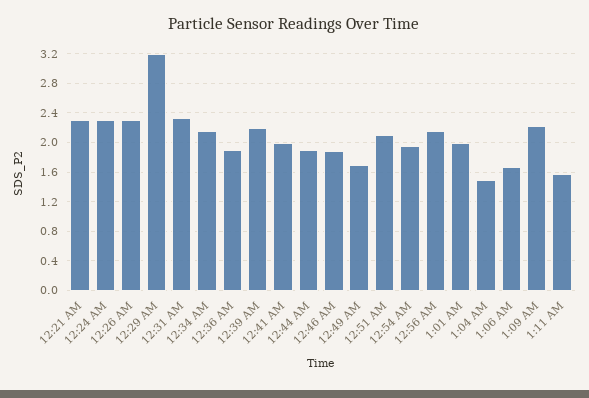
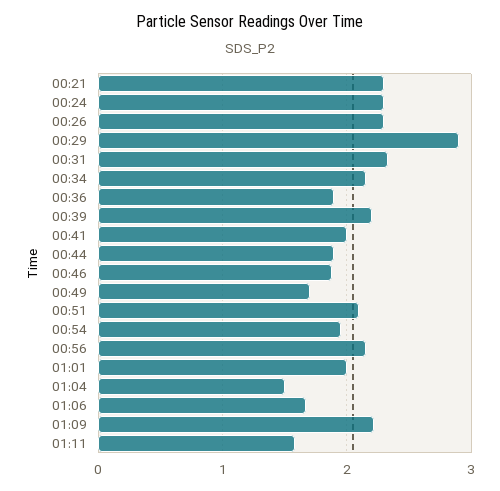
12:29 AM: 3.2 -> 2.9

